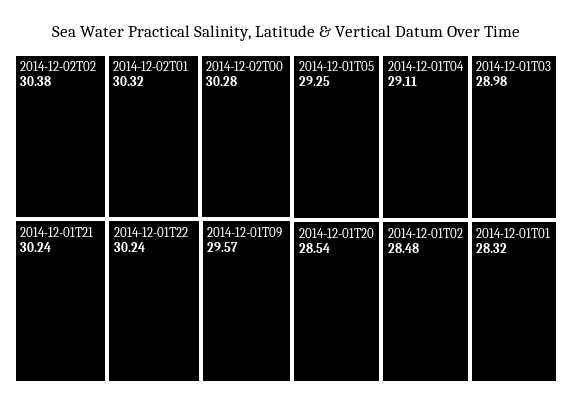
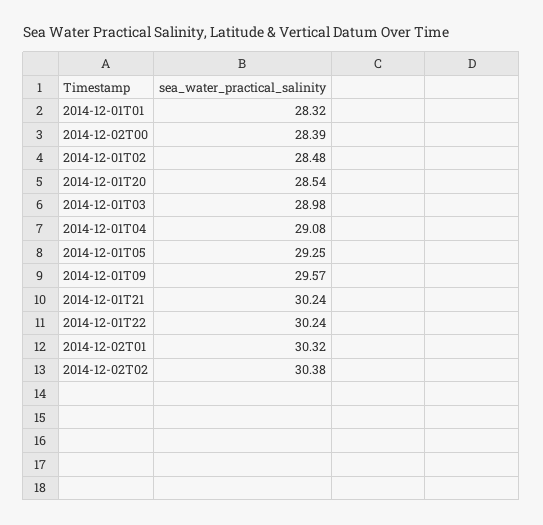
2014-12-02T00: 30.28 -> 28.39
2014-12-01T04: 29.11 -> 29.08

